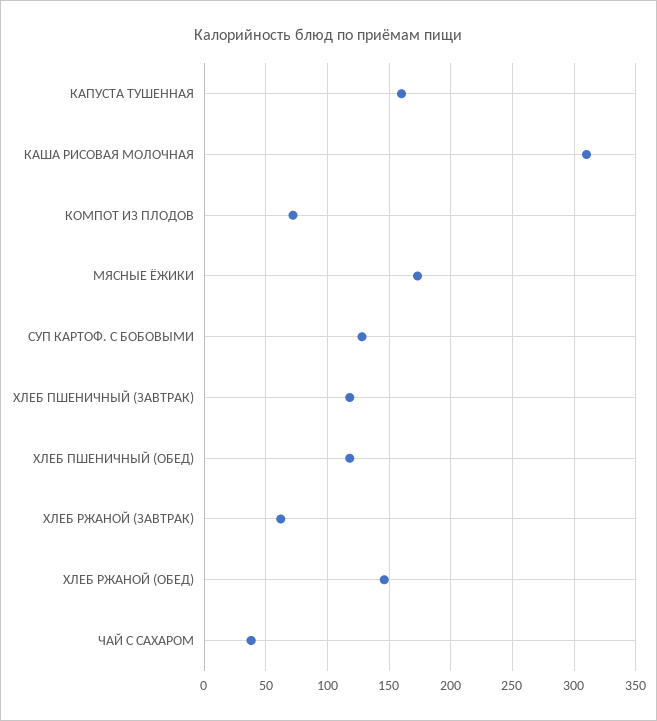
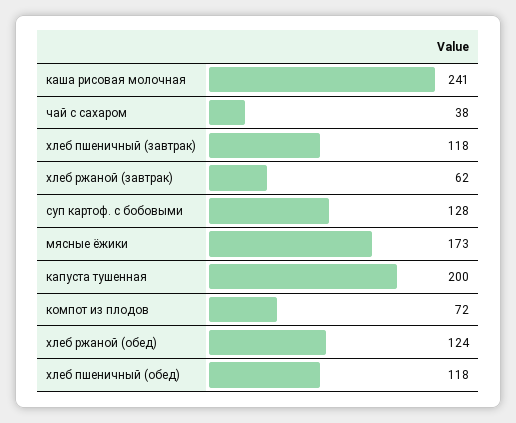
КАПУСТА ТУШЕННАЯ: 160 -> 200
КАША РИСОВАЯ МОЛОЧНАЯ: 310 -> 241
ХЛЕБ РЖАНОЙ (ОБЕД): 145 -> 124

